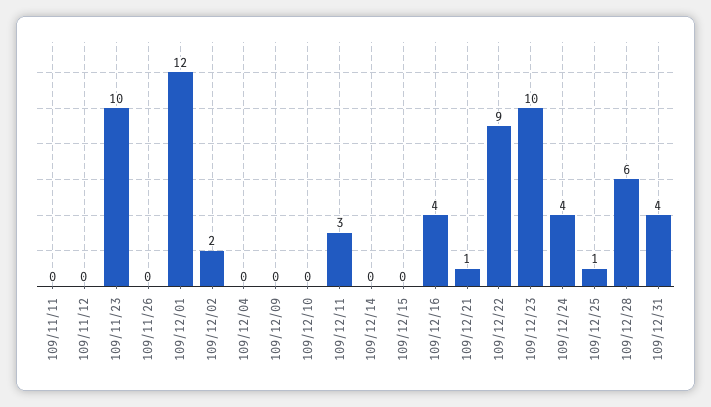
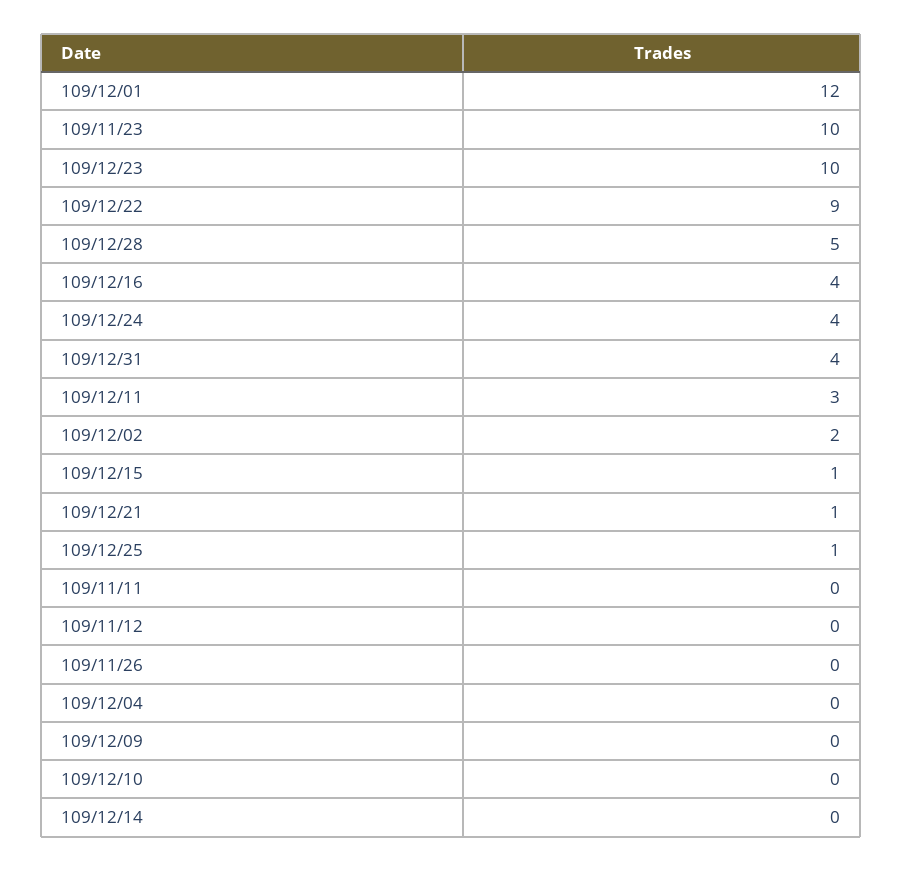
109/12/15: 0 -> 1
109/12/28: 6 -> 5

